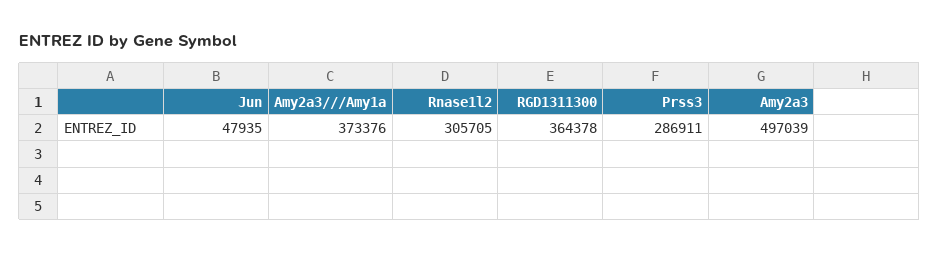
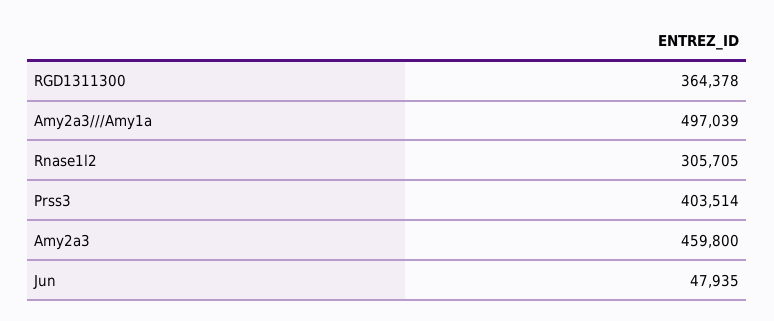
Amy2a3///Amy1a: 373376 -> 497039
Prss3: 286911 -> 403514
Amy2a3: 497039 -> 459800

